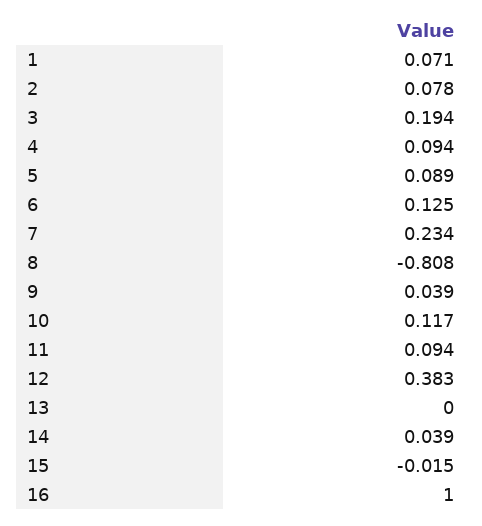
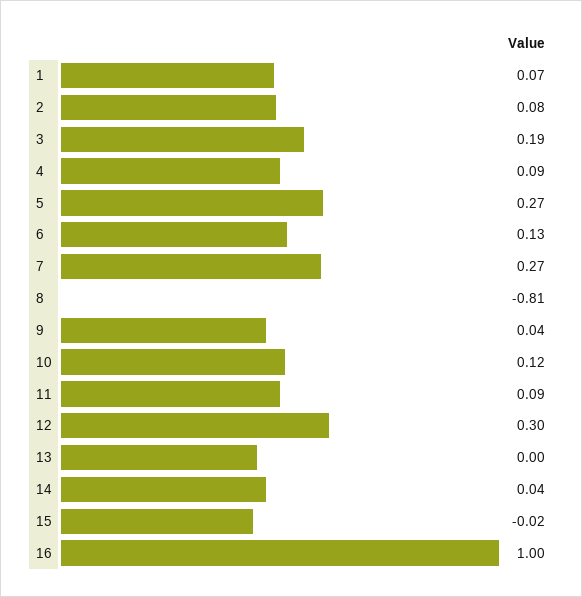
5: 0.089 -> 0.27
7: 0.234 -> 0.27
12: 0.383 -> 0.3

